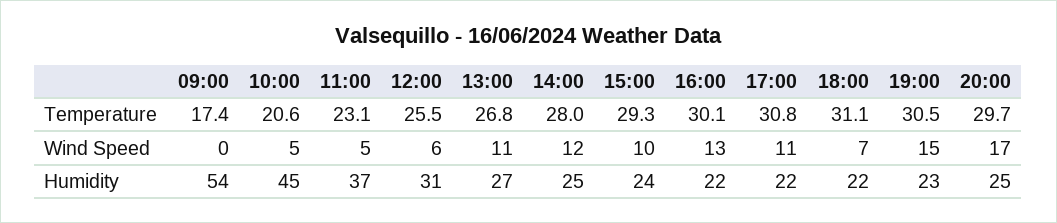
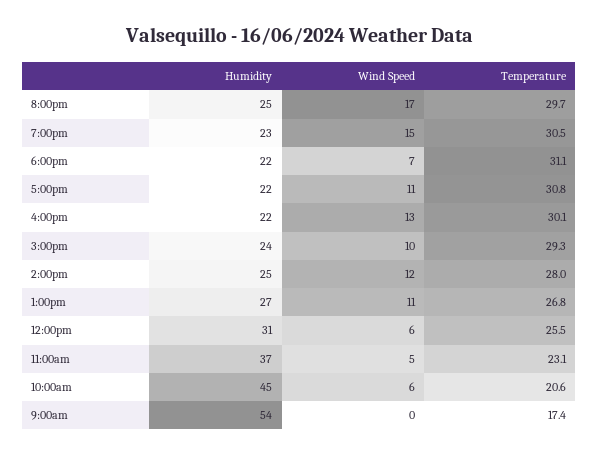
10:00, Wind Speed: 5 -> 6

